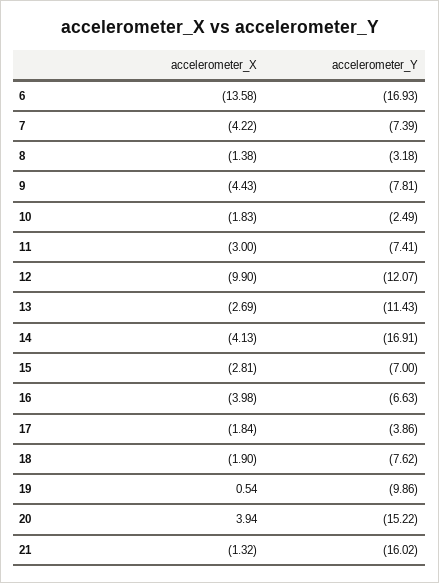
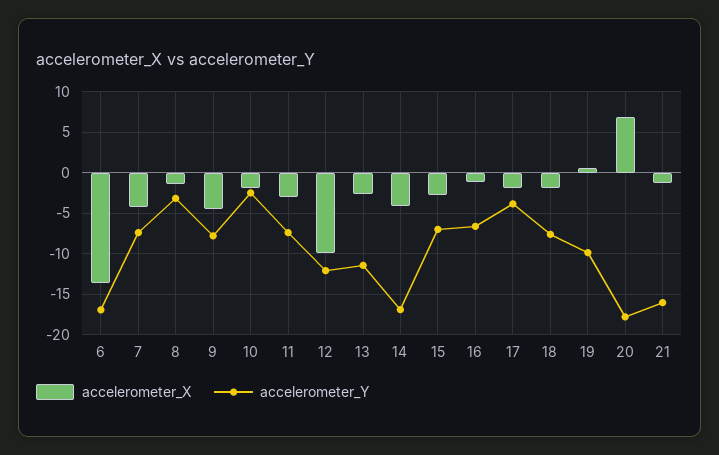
accelerometer_X, 16: -3.98 -> -1
accelerometer_X, 20: 3.94 -> 7
accelerometer_Y, 20: -15.22 -> -18

